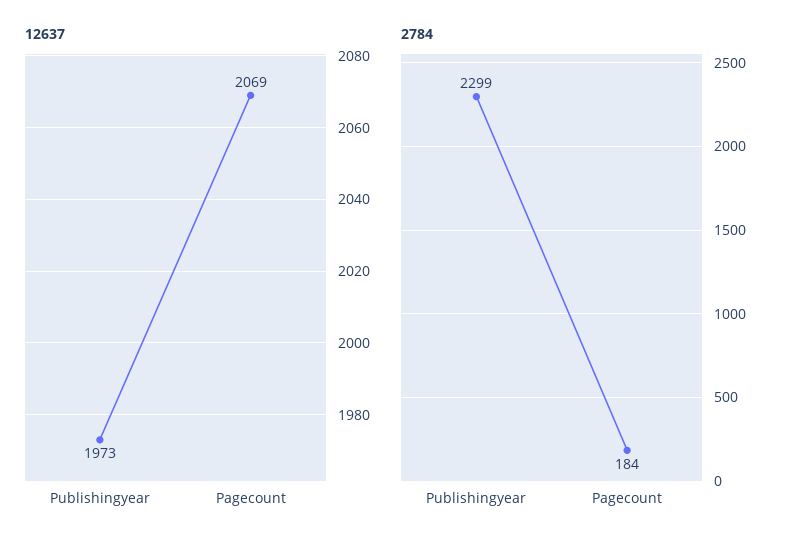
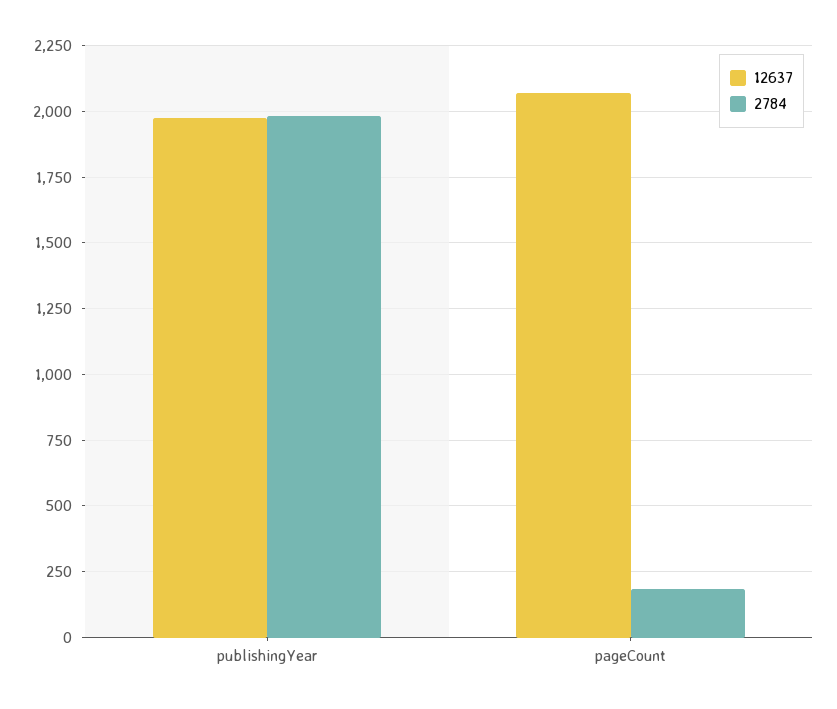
2784, Publishingyear: 2299 -> 1975

